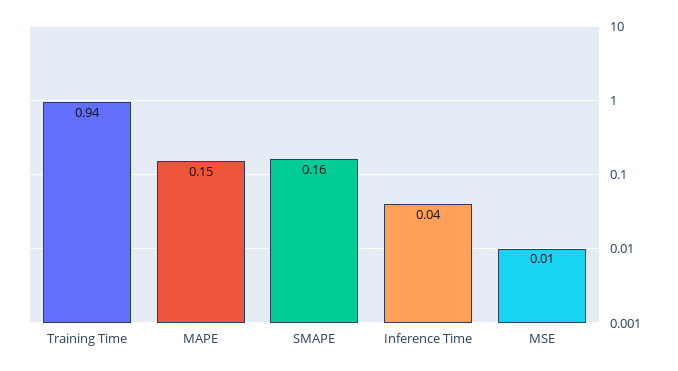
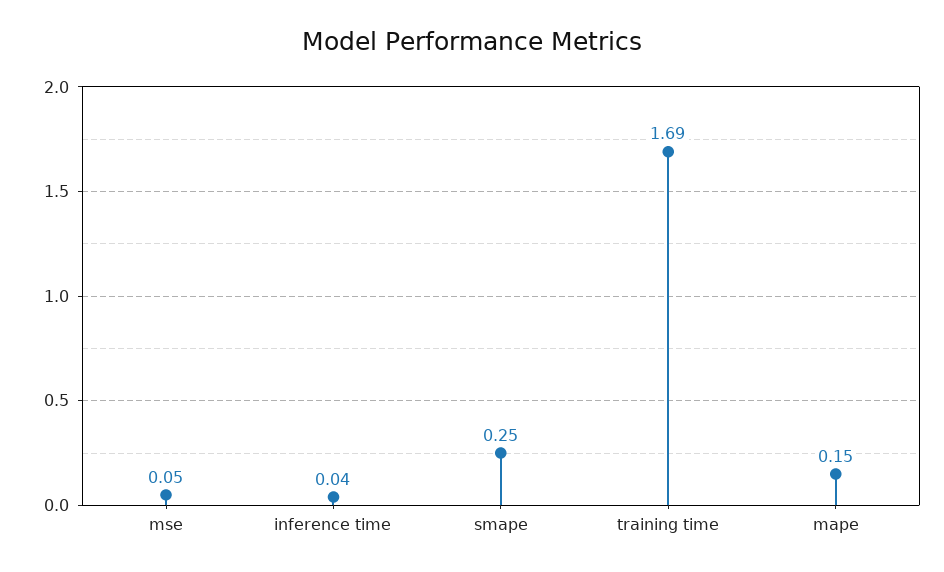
Training Time: 0.94 -> 1.69
SMAPE: 0.16 -> 0.25
MSE: 0.01 -> 0.05

